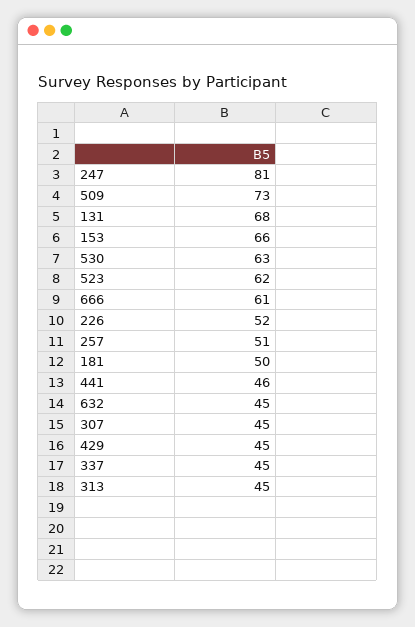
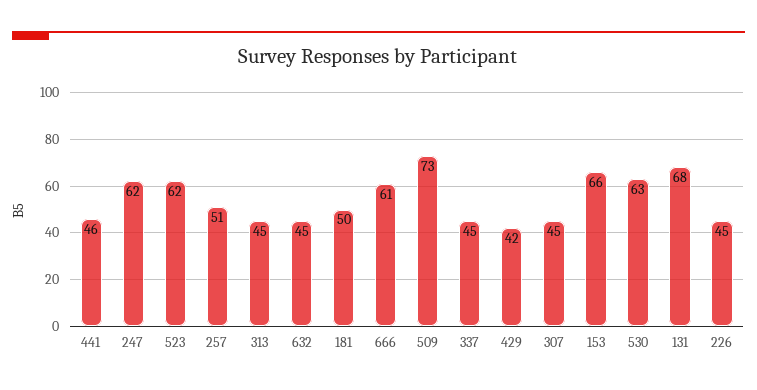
247: 81 -> 62
226: 52 -> 45
429: 45 -> 42

